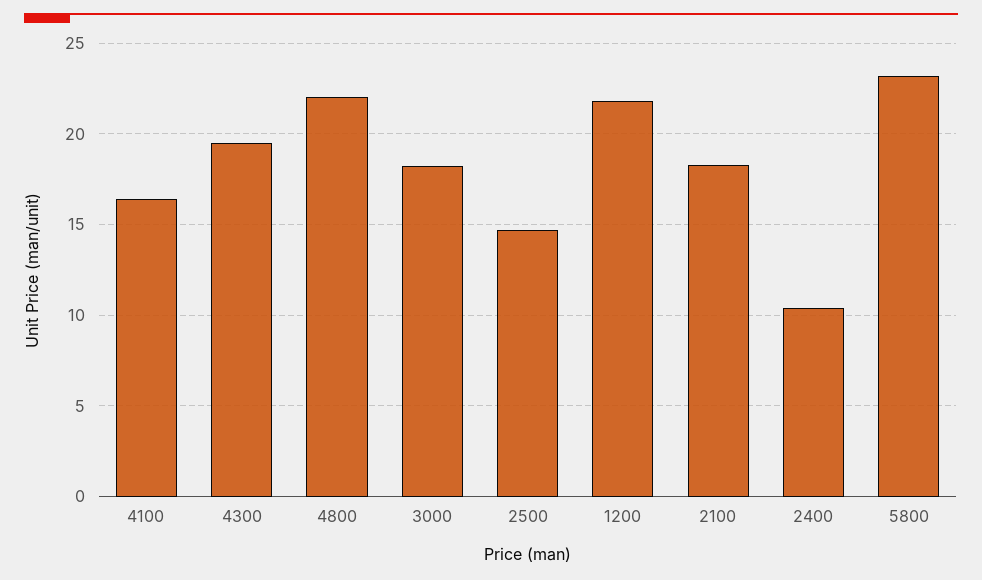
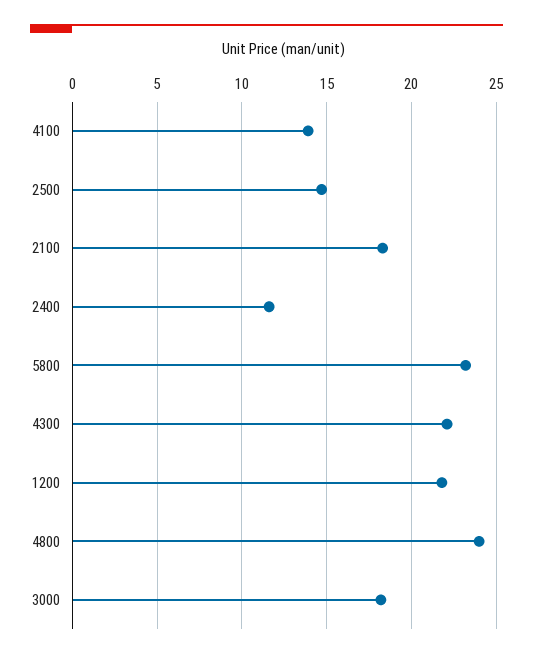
4100: 16.5 -> 14
4300: 19.5 -> 22
4800: 22 -> 24
2400: 10.5 -> 11.5

